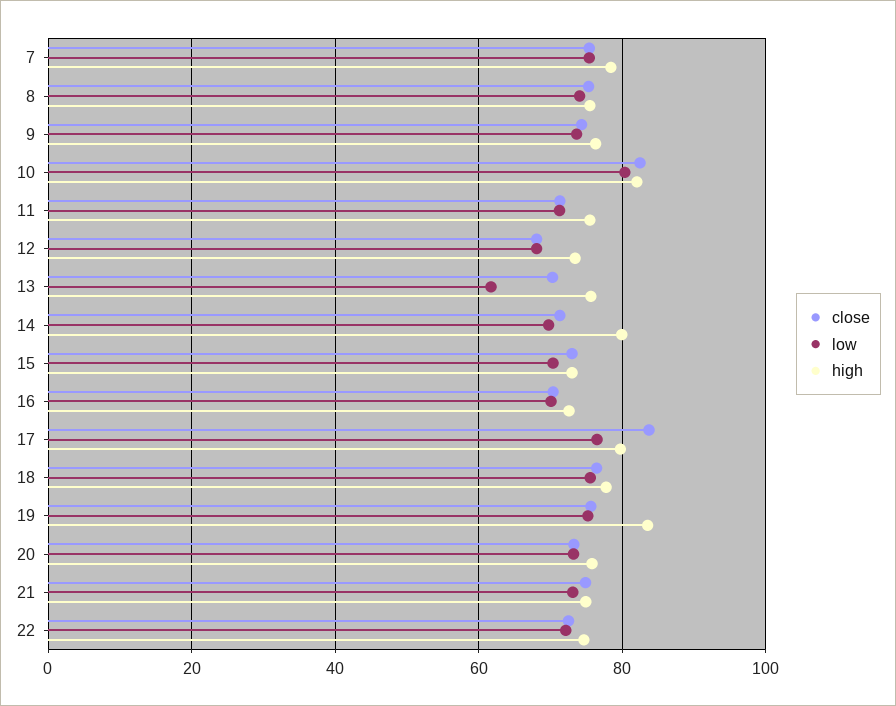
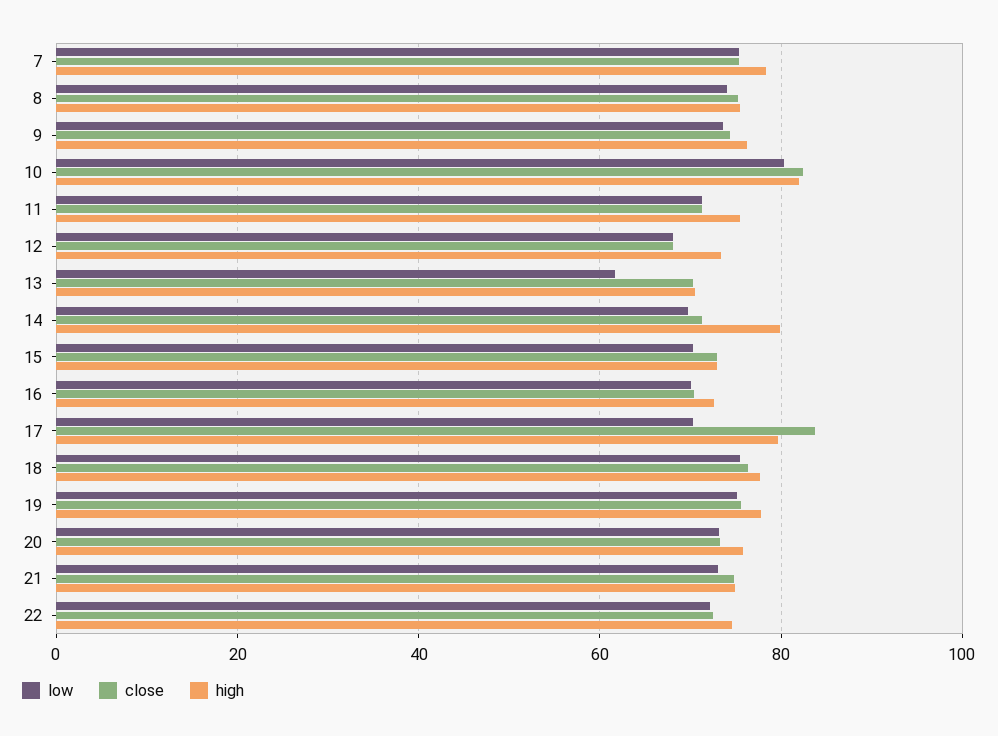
high, 13: 76 -> 70
low, 17: 76 -> 70
high, 19: 84 -> 78

